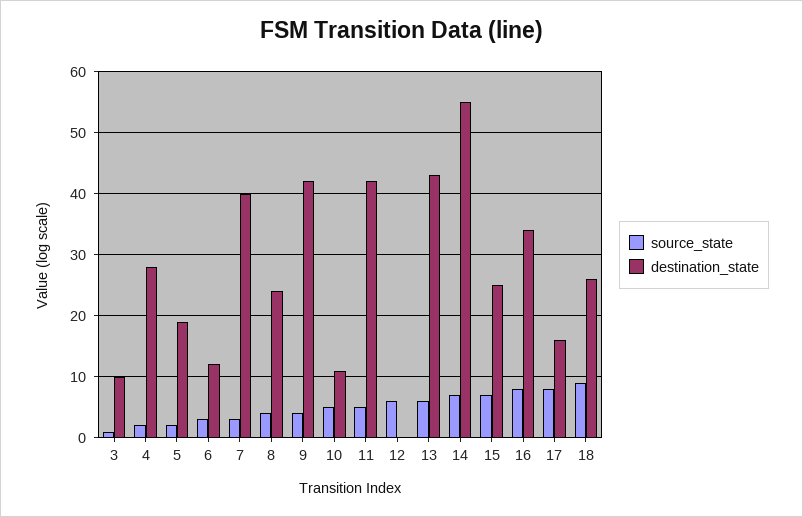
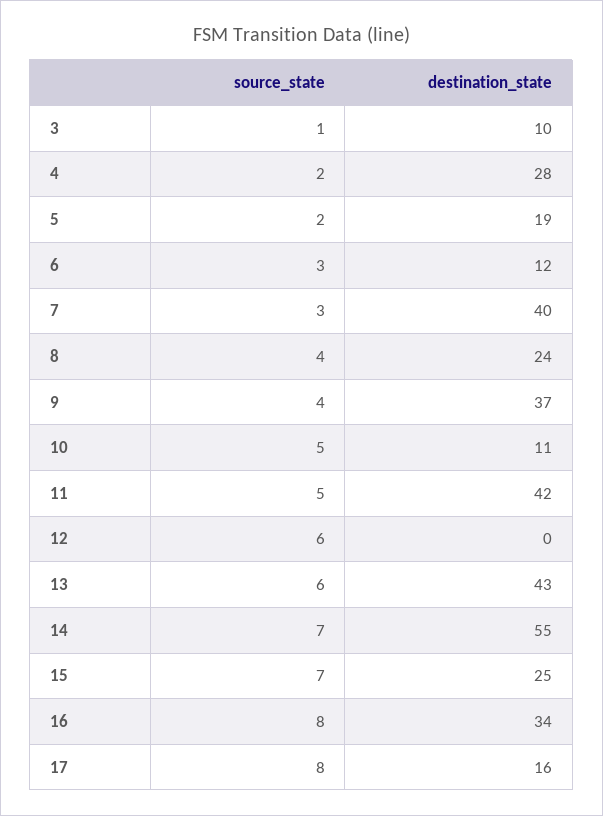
destination_state, 9: 42 -> 37
source_state, 18: 9 -> none
destination_state, 18: 26 -> none

